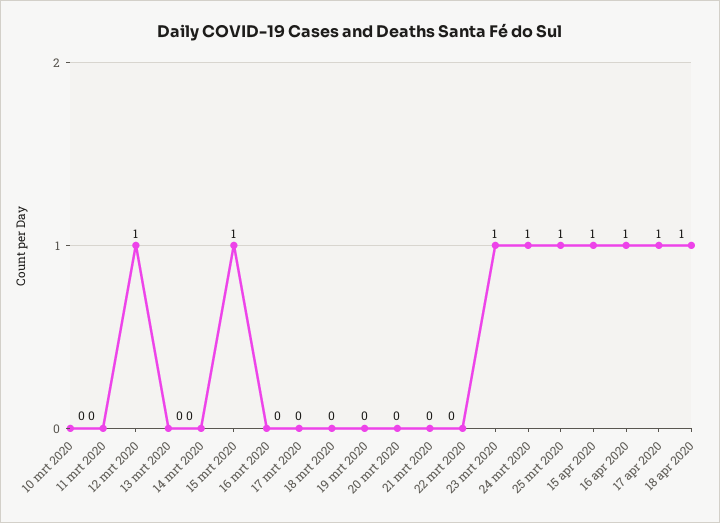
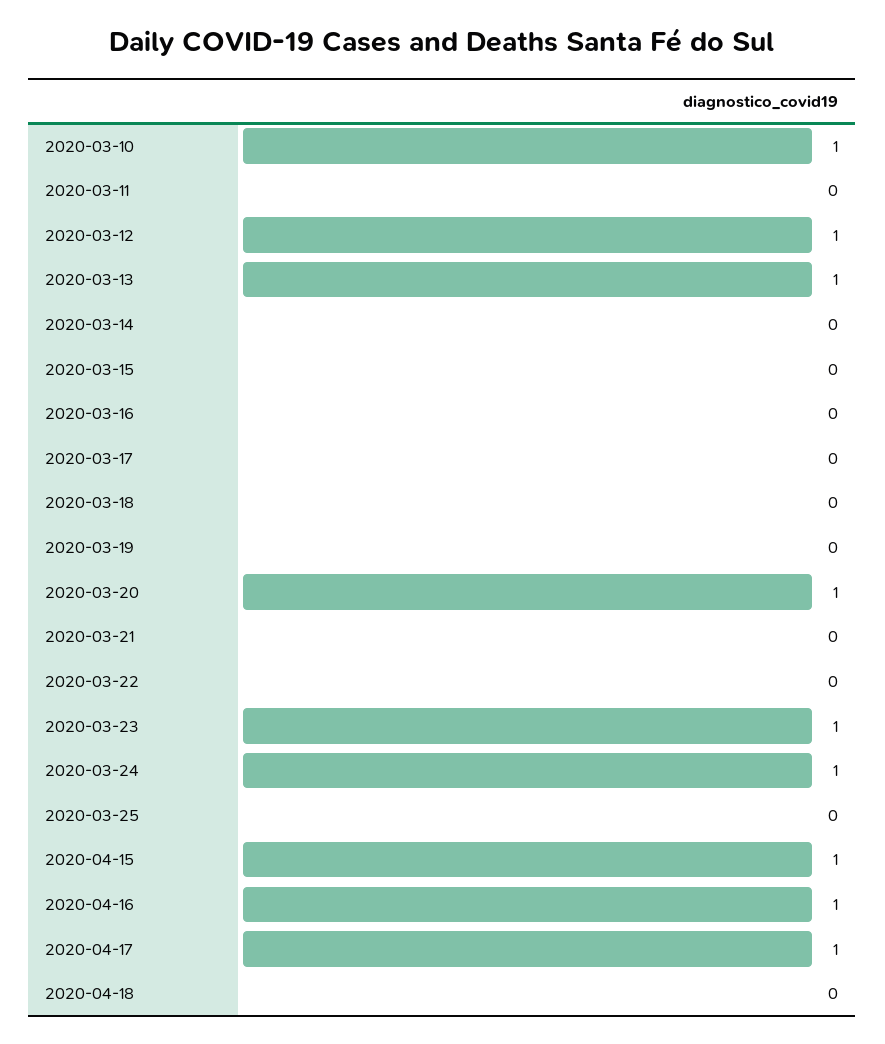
10 mrt 2020: 0 -> 1
13 mrt 2020: 0 -> 1
15 mrt 2020: 1 -> 0
20 mrt 2020: 0 -> 1
25 mrt 2020: 1 -> 0
18 apr 2020: 1 -> 0

